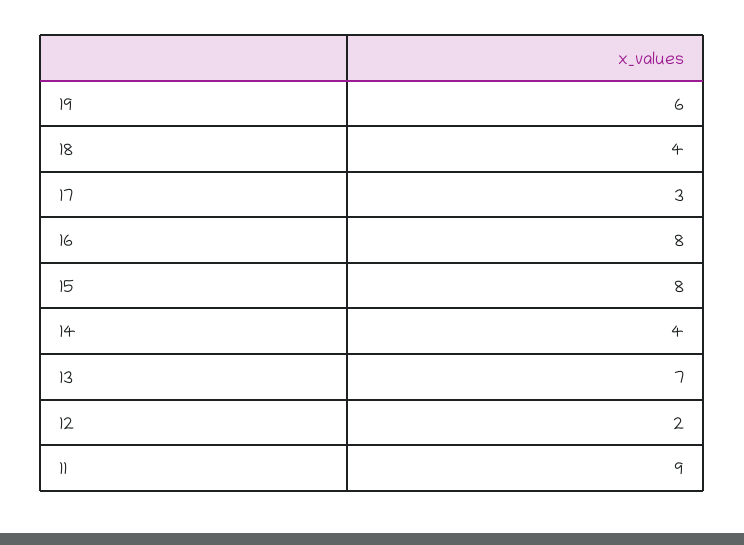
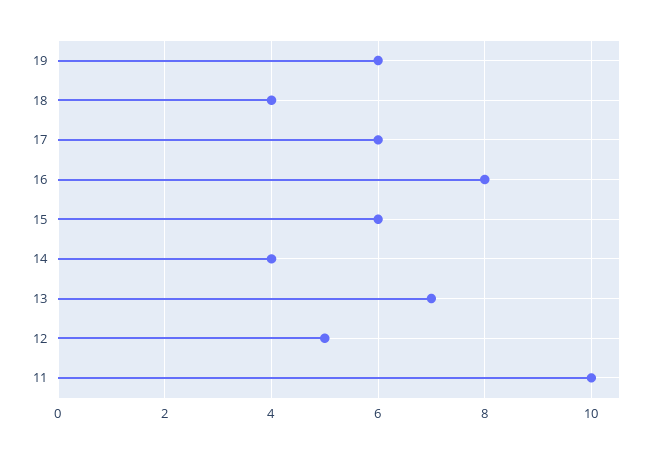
17: 3 -> 6
15: 8 -> 6
12: 2 -> 5
11: 9 -> 10

